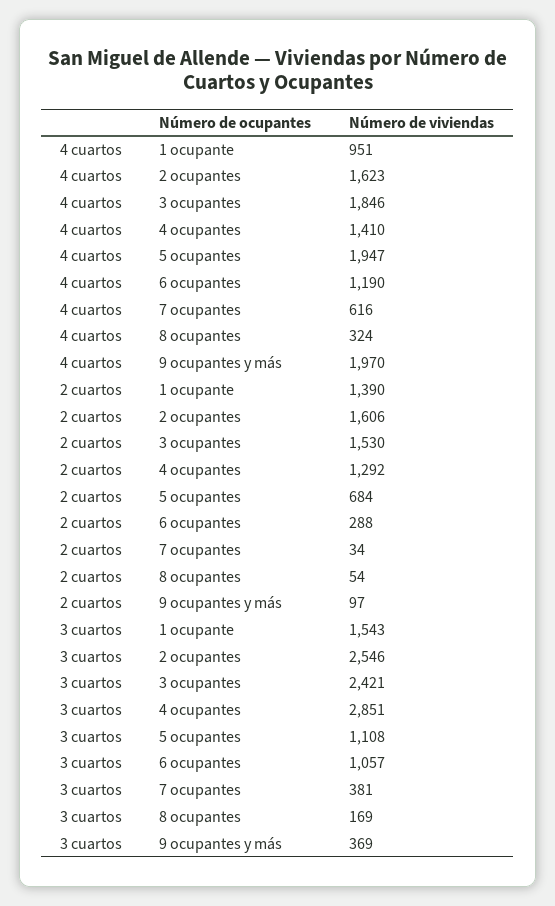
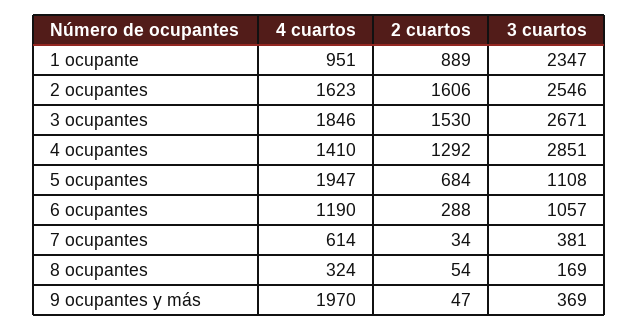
4 cuartos, 7 ocupantes: 616 -> 614
2 cuartos, 1 ocupante: 1390 -> 889
2 cuartos, 9 ocupantes y más: 97 -> 47
3 cuartos, 1 ocupante: 1543 -> 2347
3 cuartos, 3 ocupantes: 2421 -> 2671

